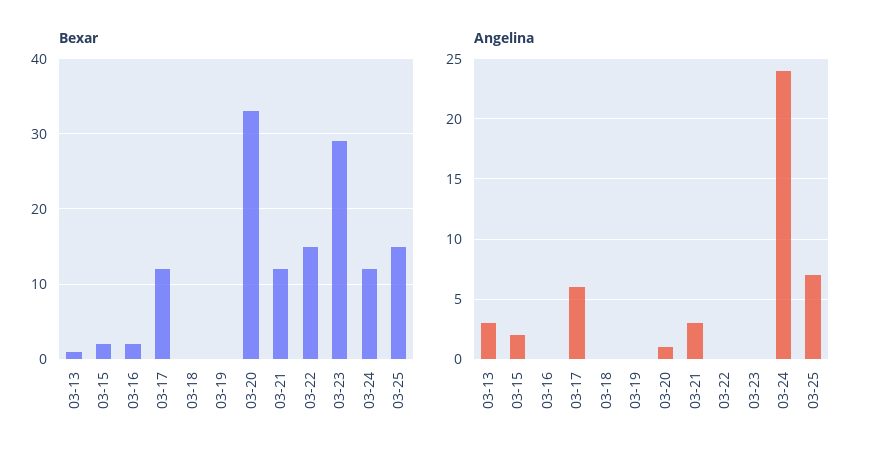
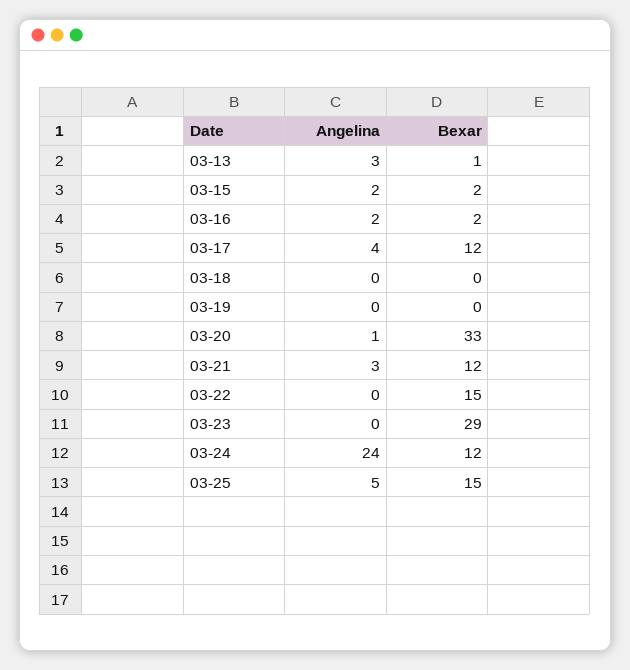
Angelina, 03-16: 0 -> 2
Angelina, 03-17: 6 -> 4
Angelina, 03-25: 7 -> 5

